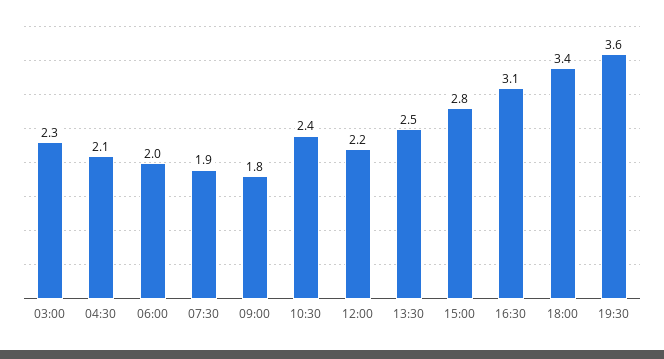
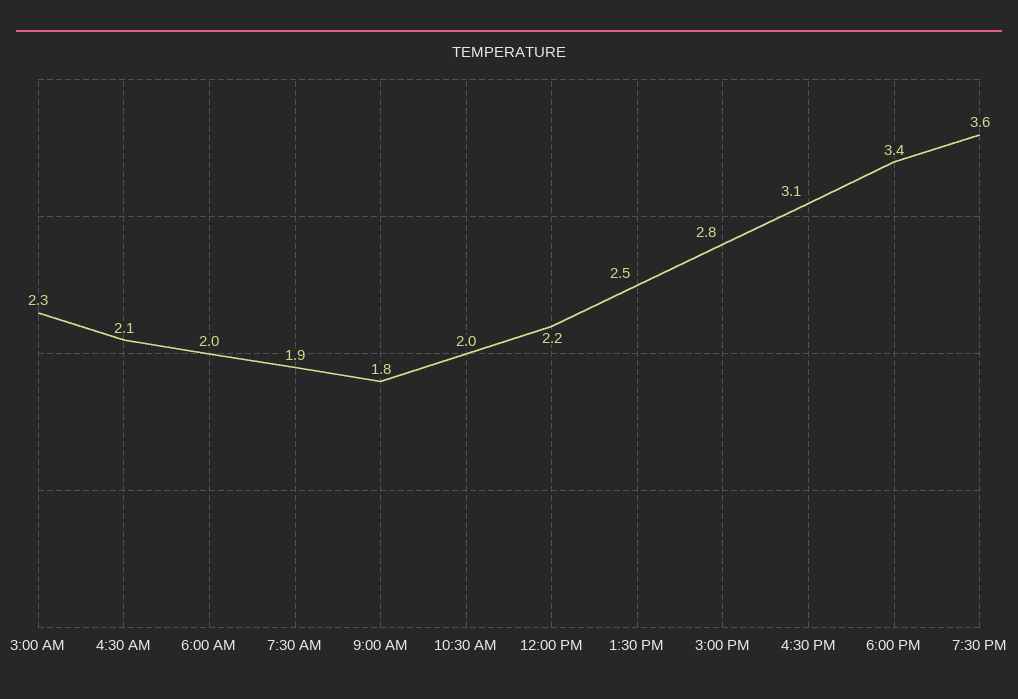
10:30: 2.4 -> 2

